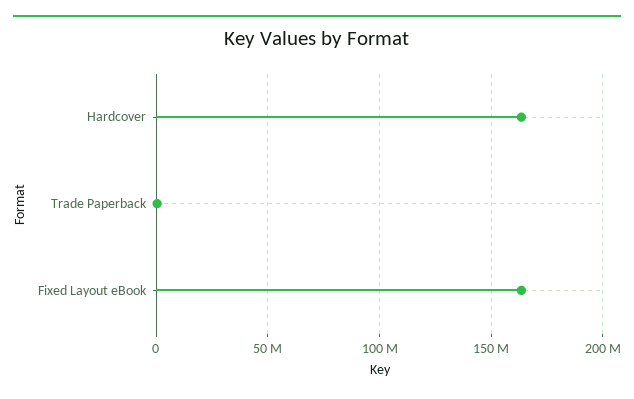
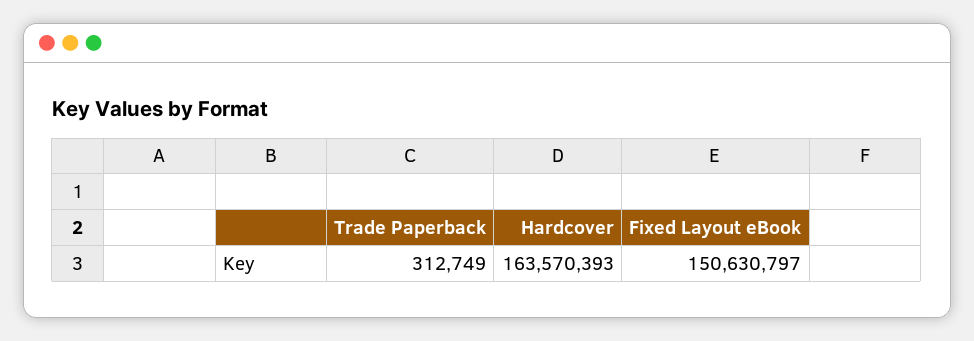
Fixed Layout eBook: 165000000 -> 150630797

